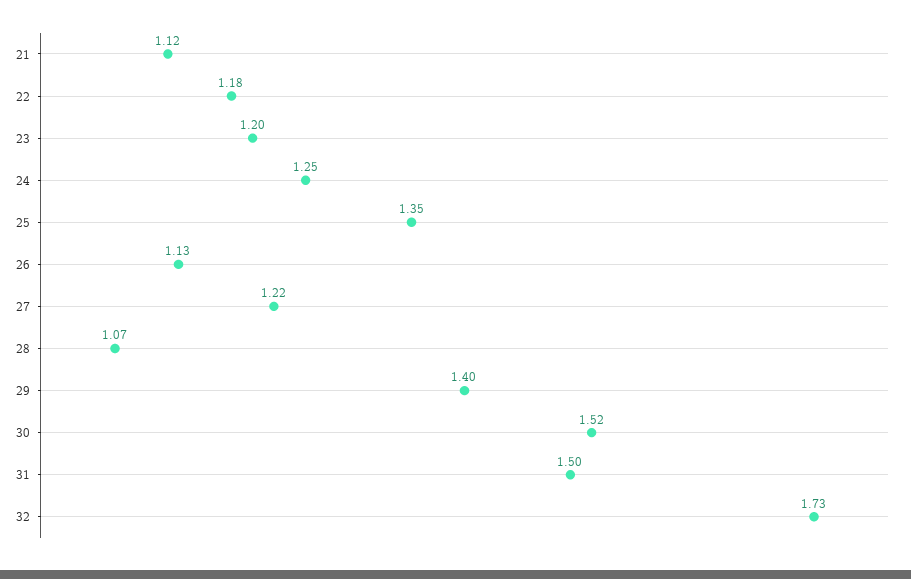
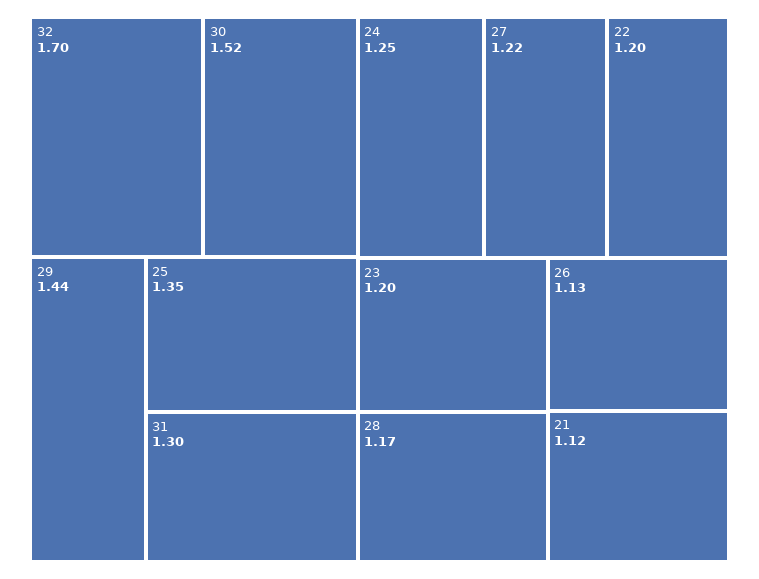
22: 1.18 -> 1.2
28: 1.07 -> 1.17
29: 1.4 -> 1.44
31: 1.5 -> 1.3
32: 1.73 -> 1.7

